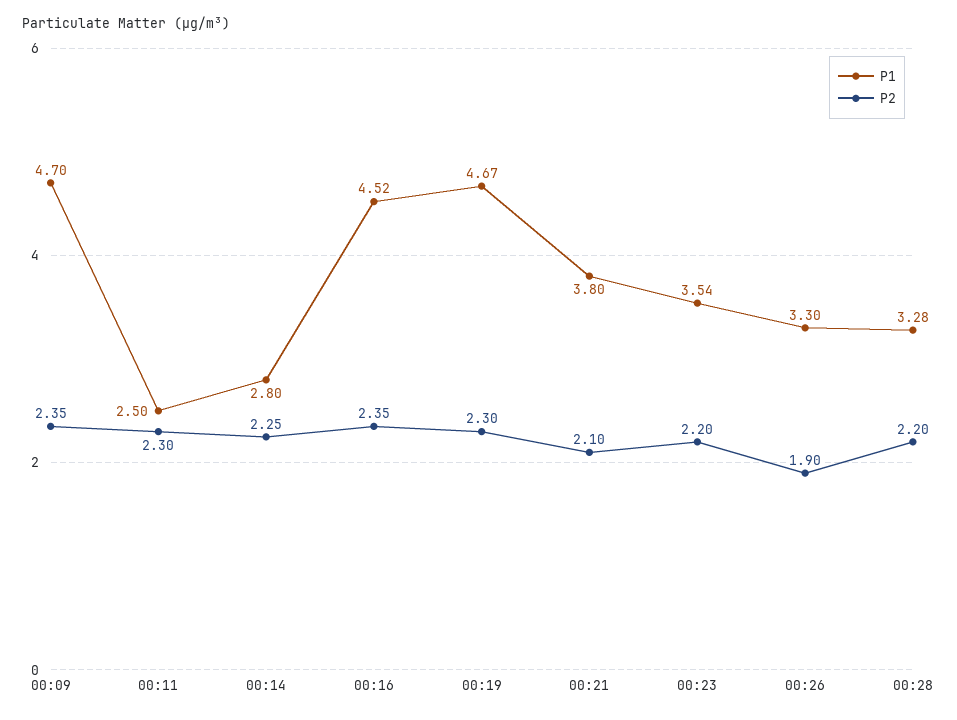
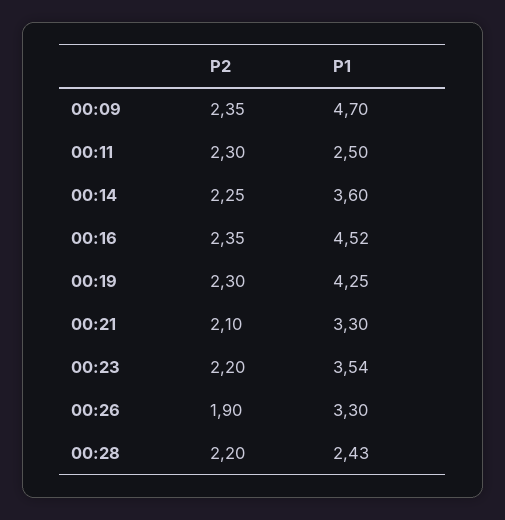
P1, 00:14: 2.8 -> 3.6
P1, 00:19: 4.67 -> 4.25
P1, 00:21: 3.8 -> 3.3
P1, 00:28: 3.28 -> 2.43

